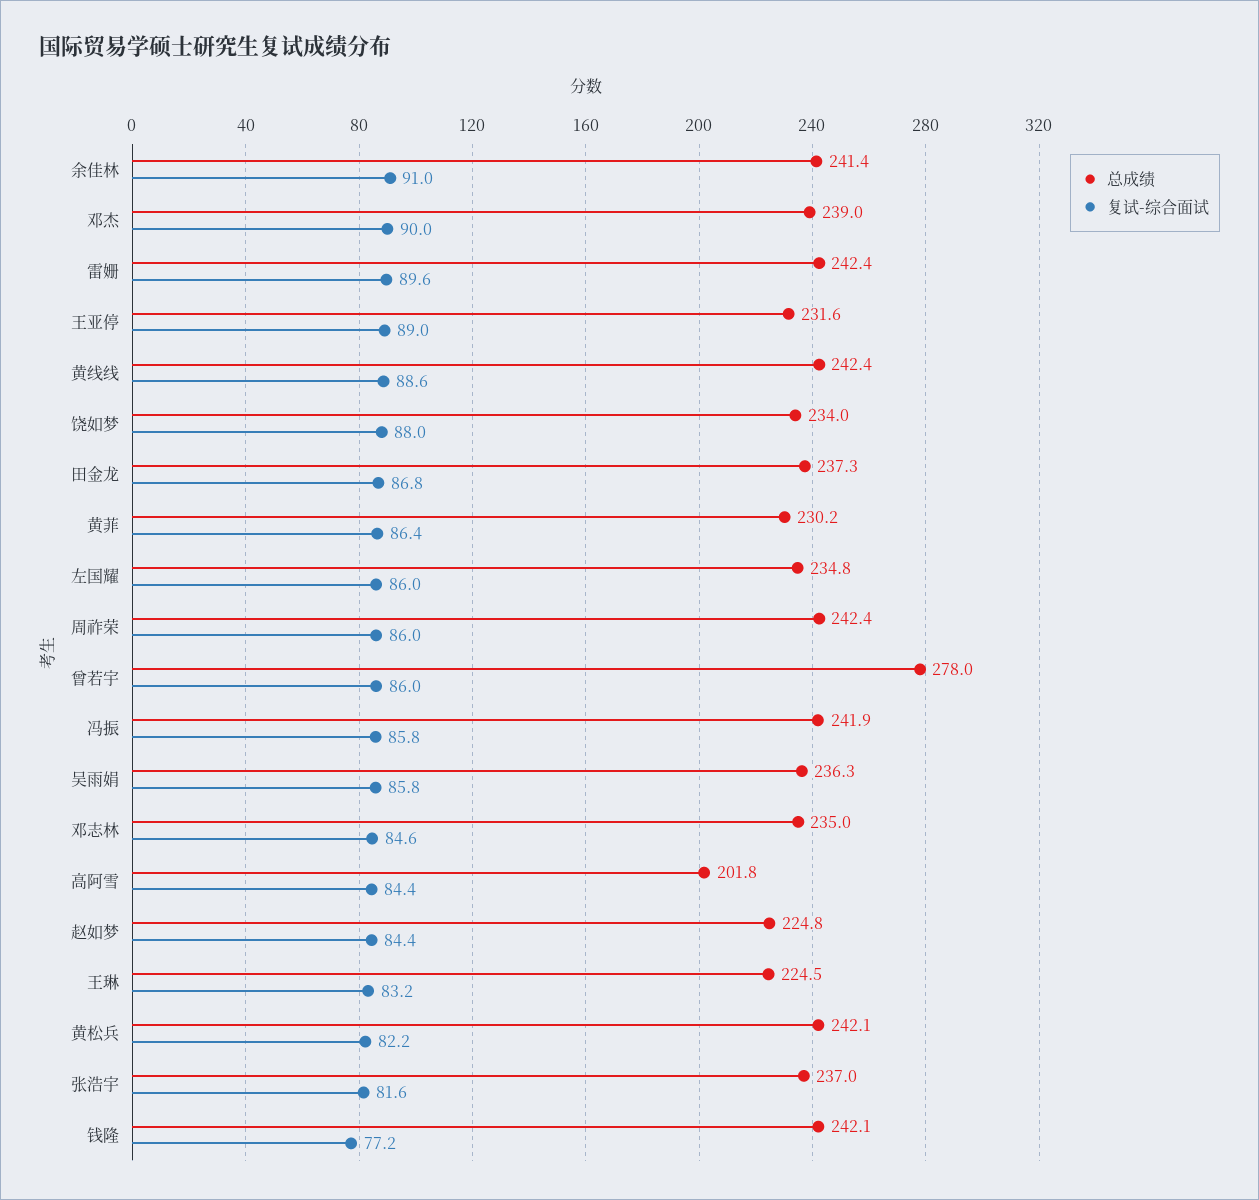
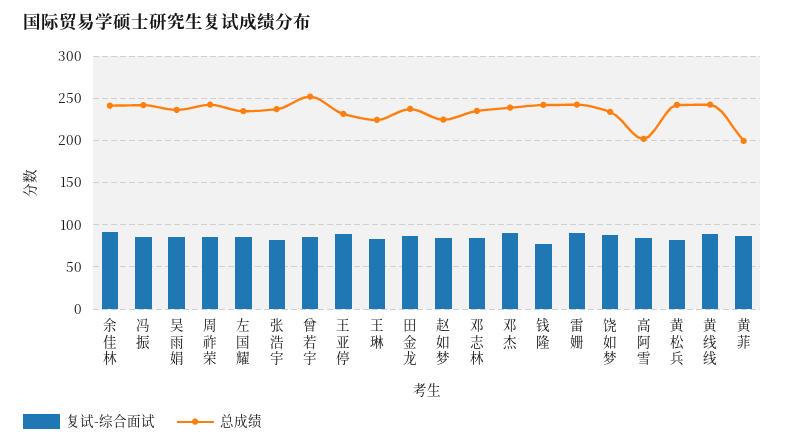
总成绩, 黄菲: 230.2 -> 200
总成绩, 曾若宇: 278 -> 250

